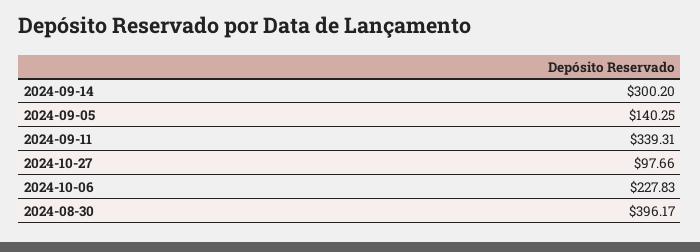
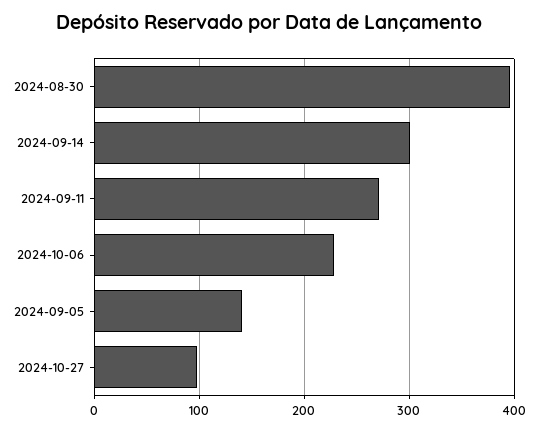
2024-09-11: 339.31 -> 270

